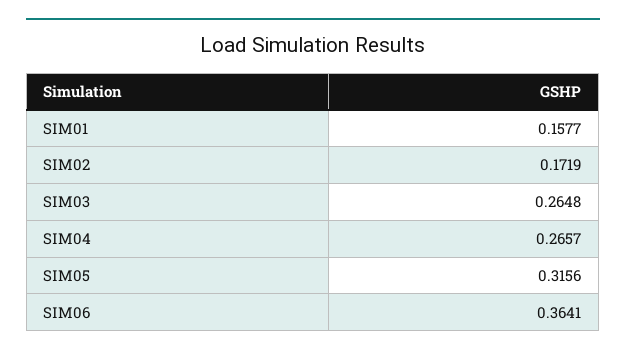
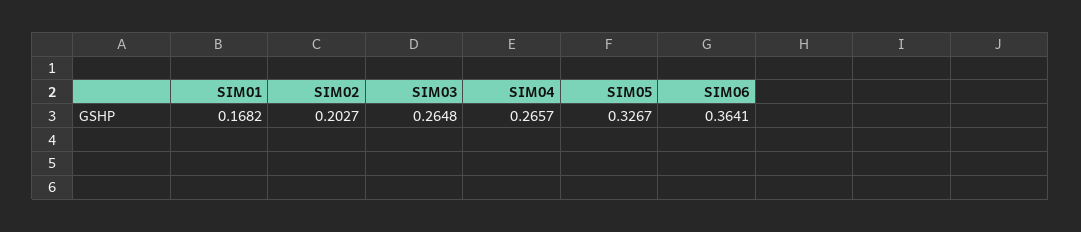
SIM01: 0.1577 -> 0.1682
SIM02: 0.1719 -> 0.2027
SIM05: 0.3156 -> 0.3267

